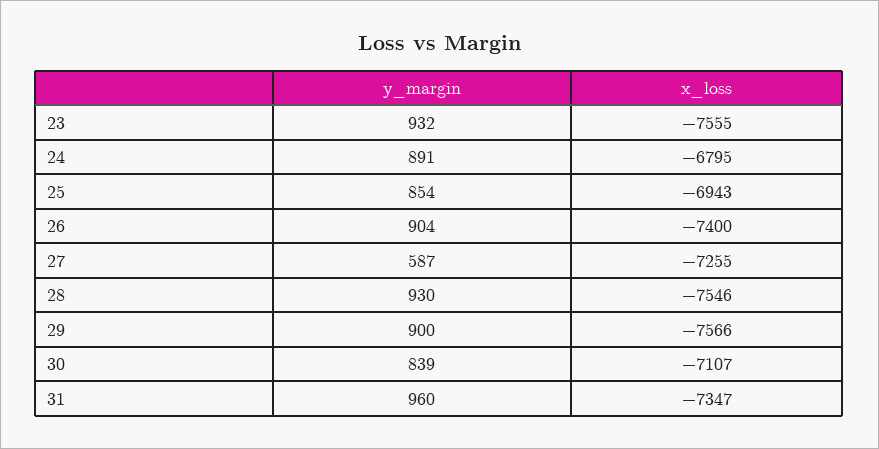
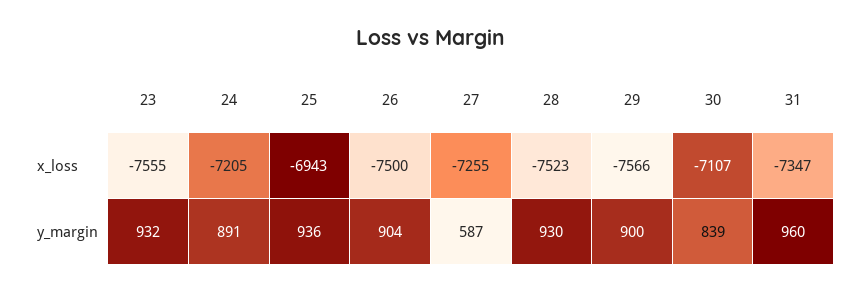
x_loss, 24: -6795 -> -7205
y_margin, 25: 854 -> 936
x_loss, 26: -7400 -> -7500
x_loss, 28: -7546 -> -7523

